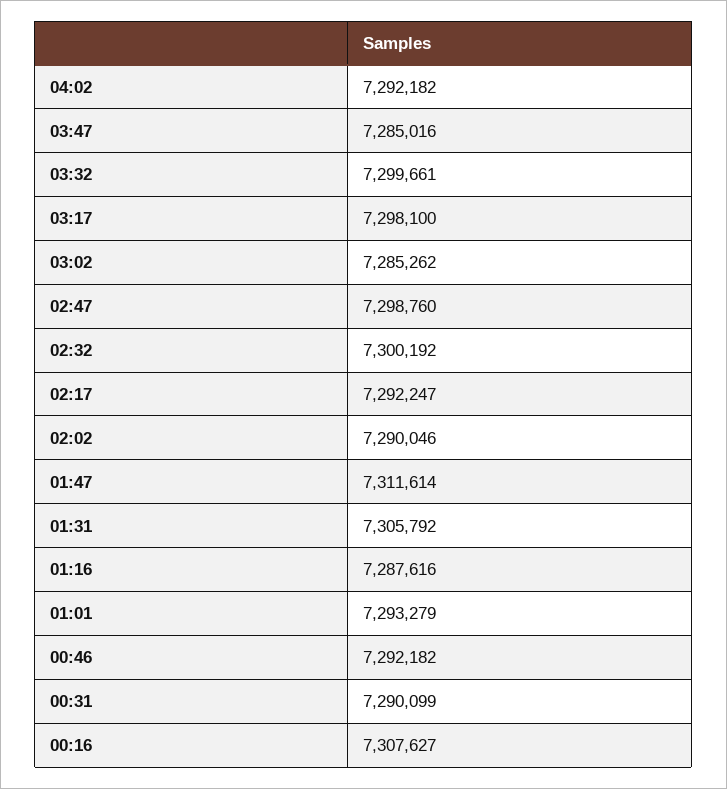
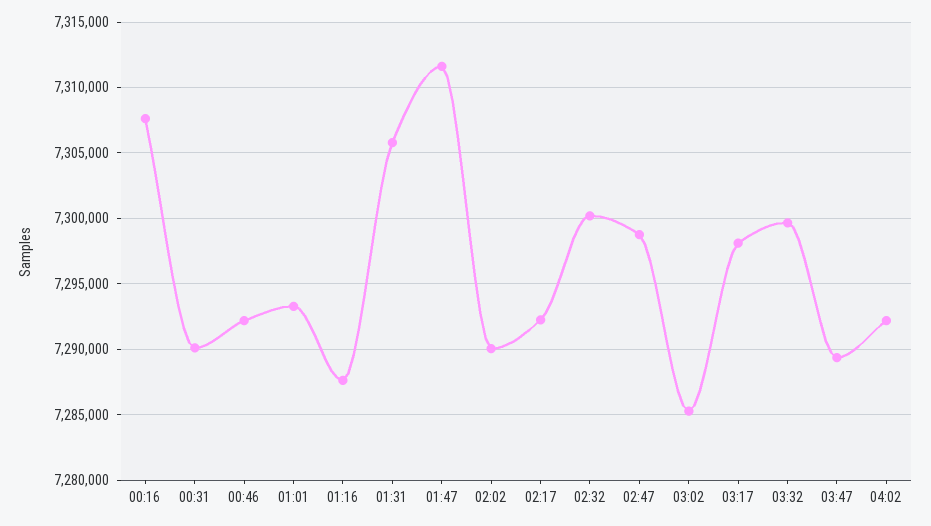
03:47: 7285016 -> 7289500

